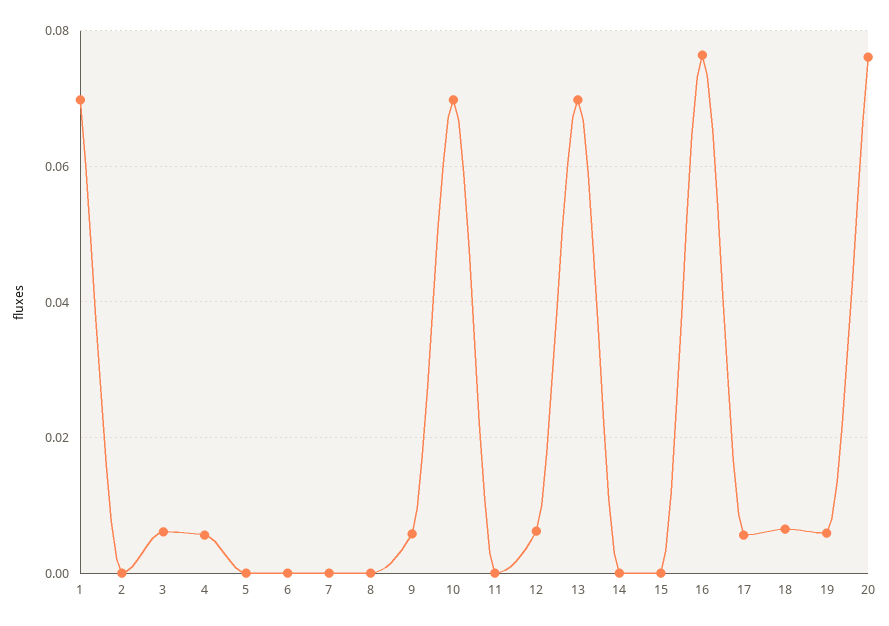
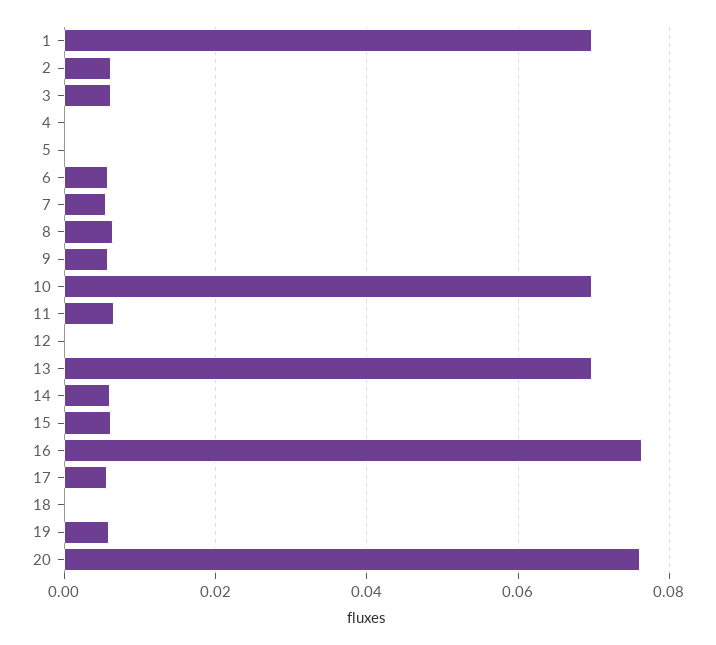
2: 0 -> 0.006
4: 0.006 -> 0
6: 0 -> 0.006
7: 0 -> 0.006
8: 0 -> 0.006
11: 0 -> 0.006
12: 0.006 -> 0
14: 0 -> 0.006
15: 0 -> 0.006
18: 0.006 -> 0

